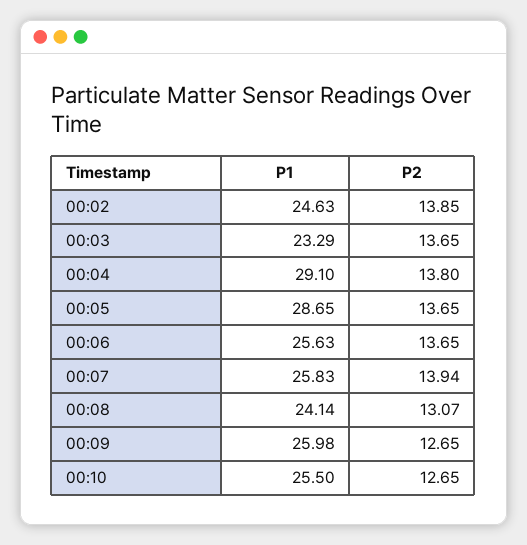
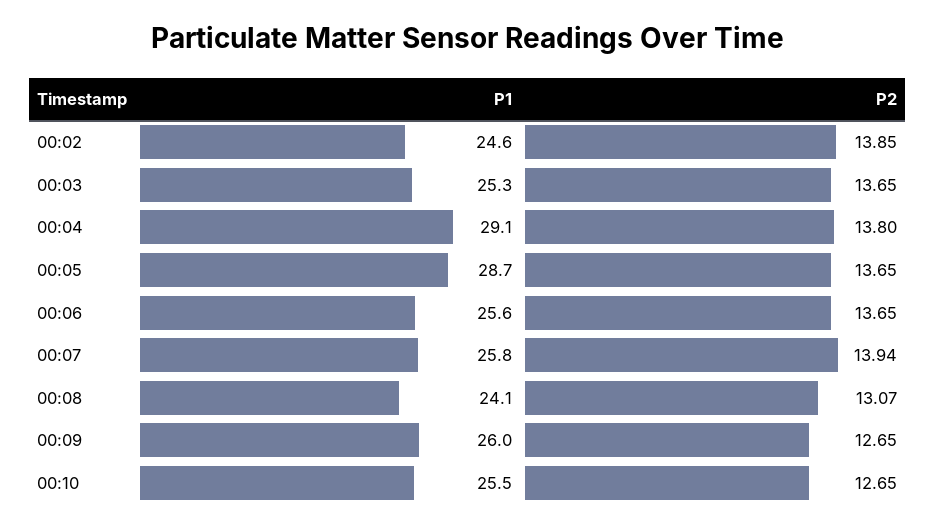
P1, 00:03: 23.29 -> 25.3

